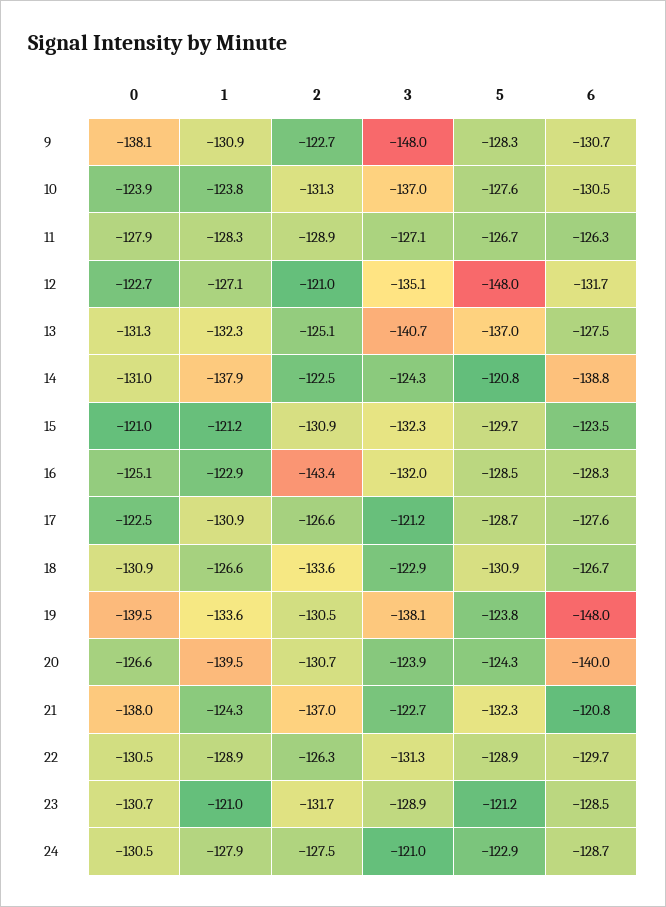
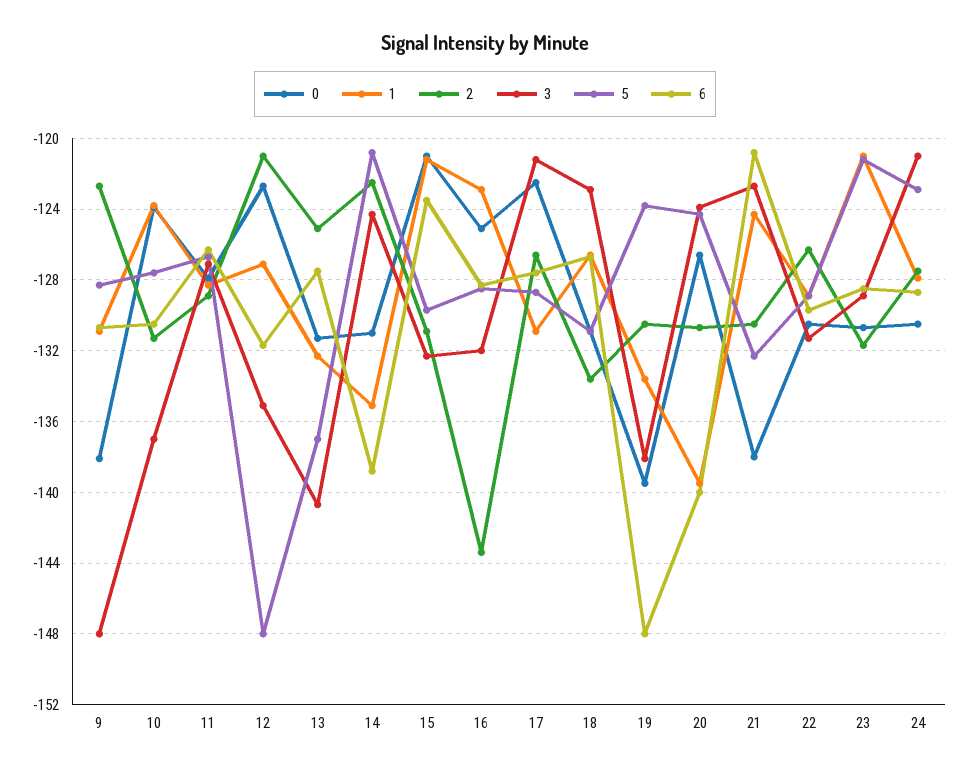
1, 14: -137.9 -> -135
2, 21: -137 -> -130.5

